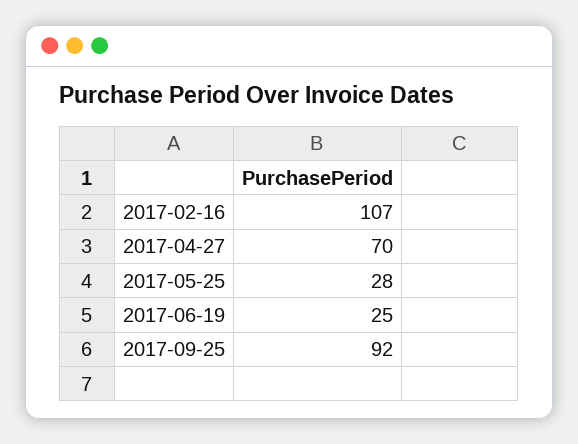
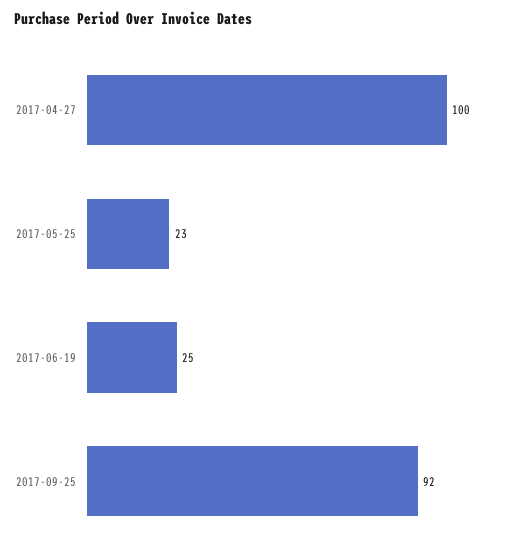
2017-02-16: 107 -> none
2017-04-27: 70 -> 100
2017-05-25: 28 -> 23

